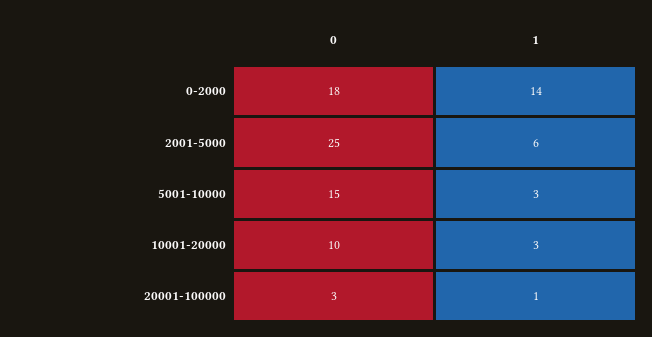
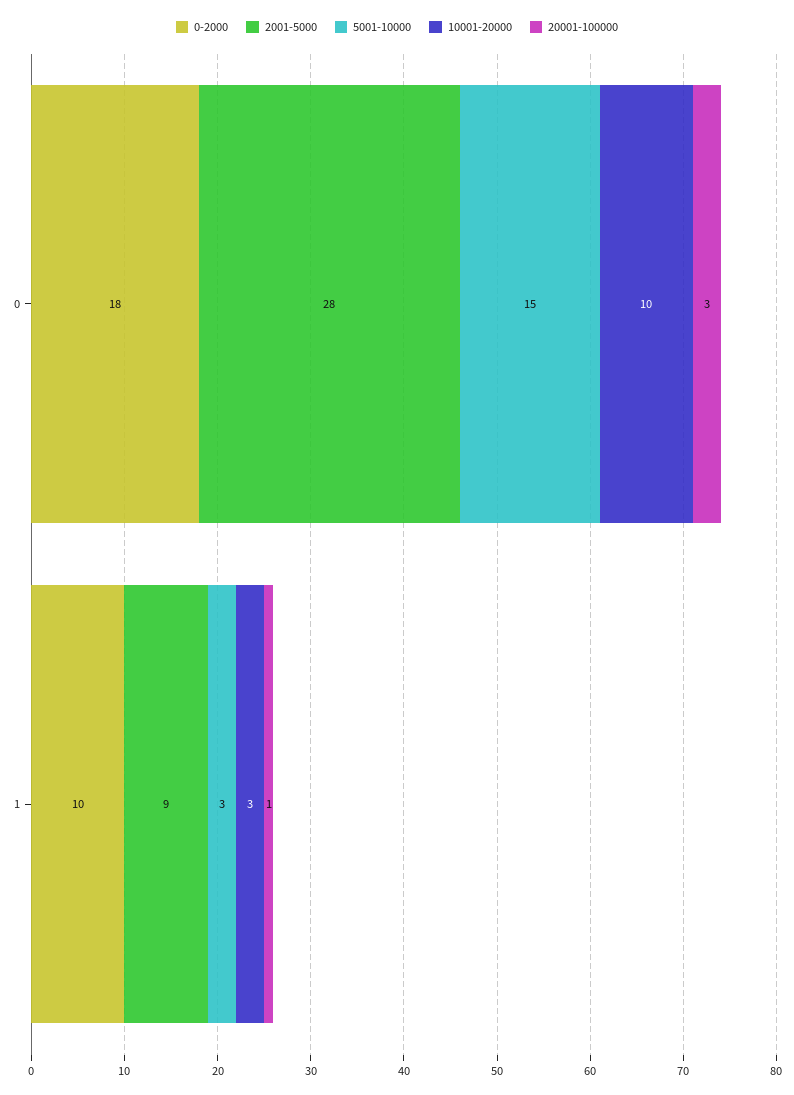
0-2000, 1: 14 -> 10
2001-5000, 0: 25 -> 28
2001-5000, 1: 6 -> 9

